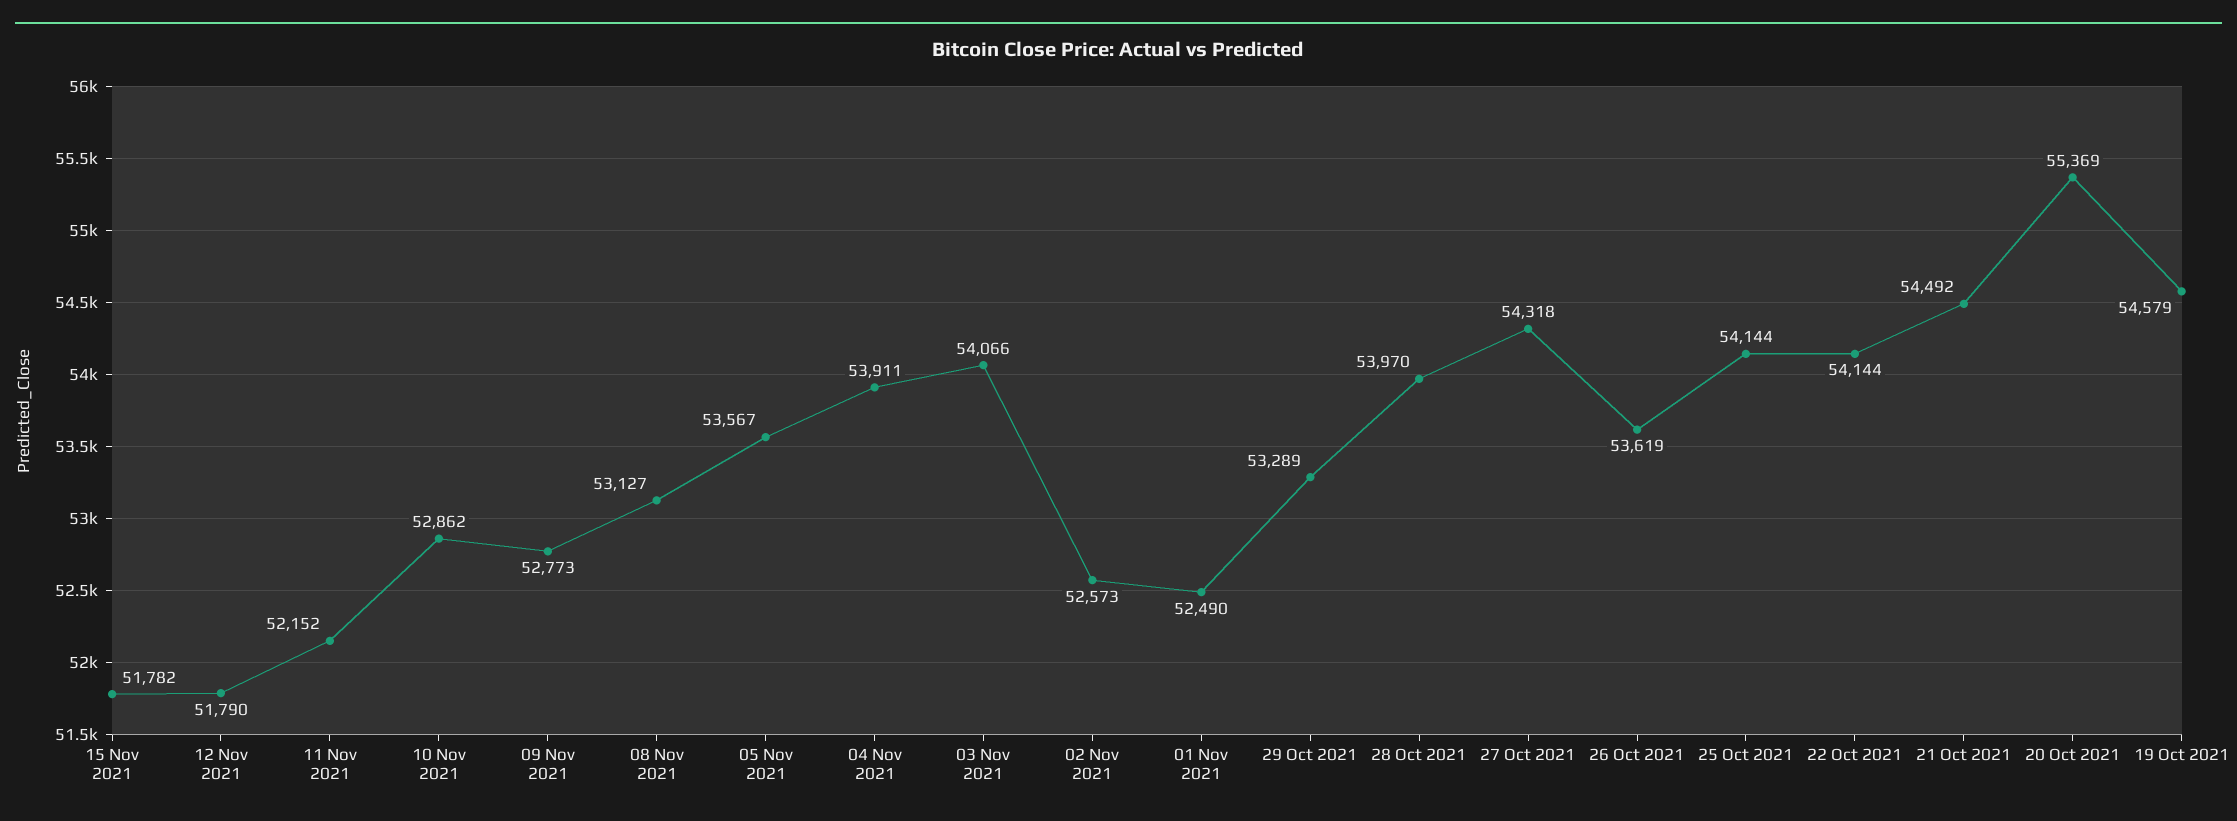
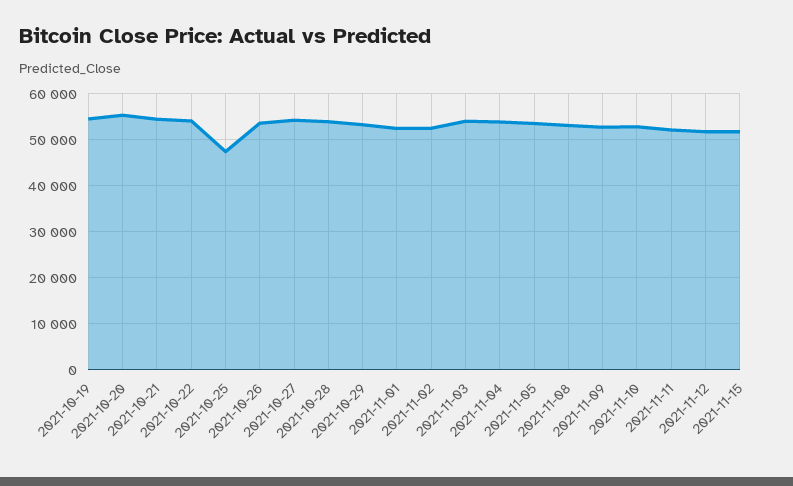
25 Oct 2021: 54144 -> 48000

